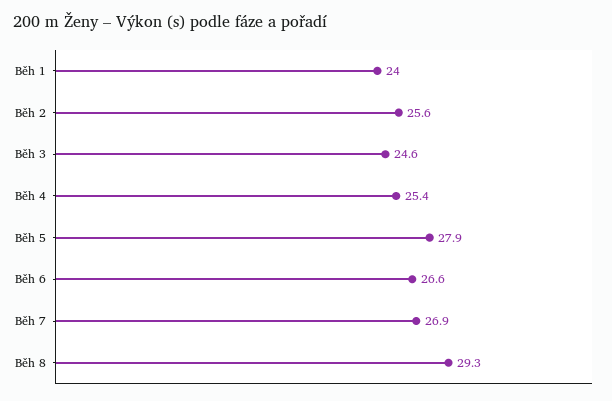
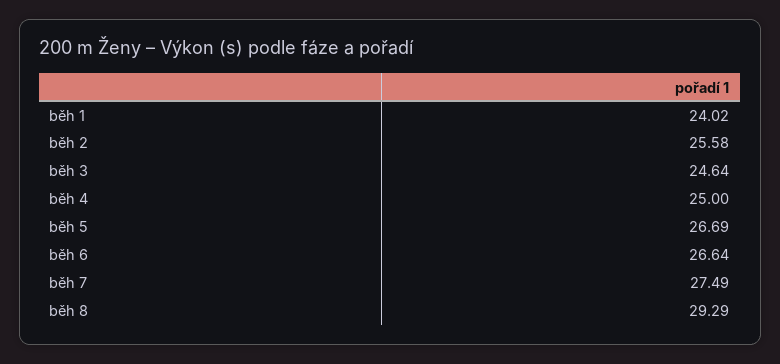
Běh 4: 25.4 -> 25
Běh 5: 27.9 -> 26.69
Běh 7: 26.9 -> 27.49

